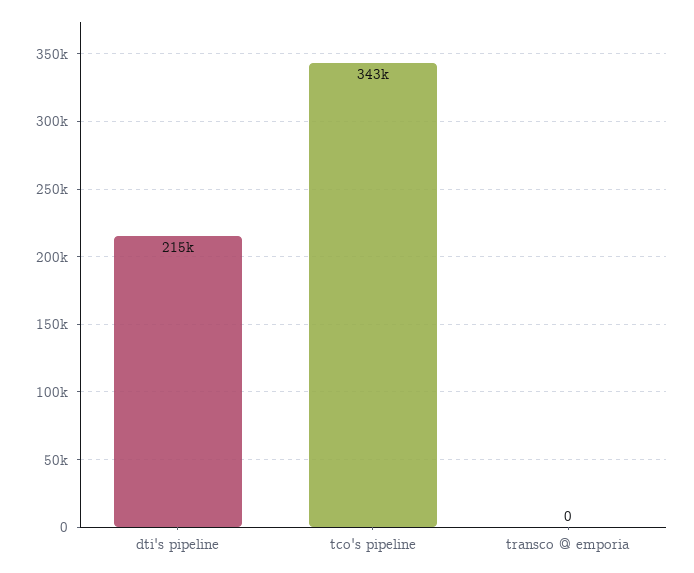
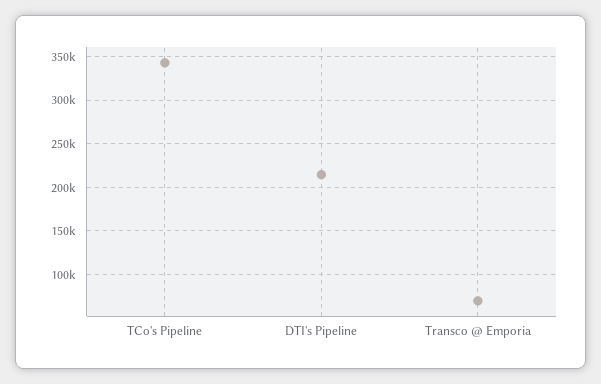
transco @ emporia: 0 -> 70000

